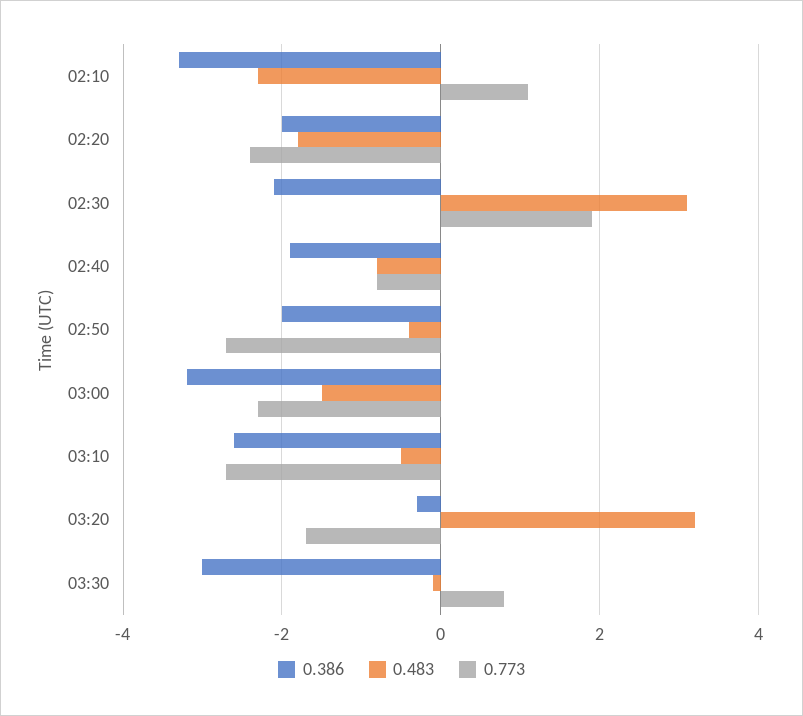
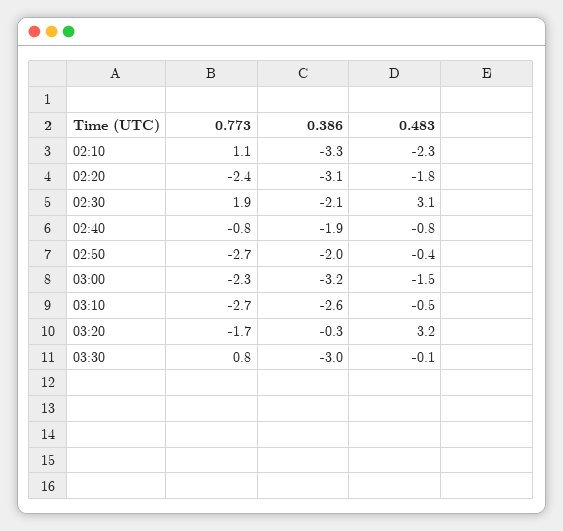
0.386, 02:20: -2 -> -3.1

